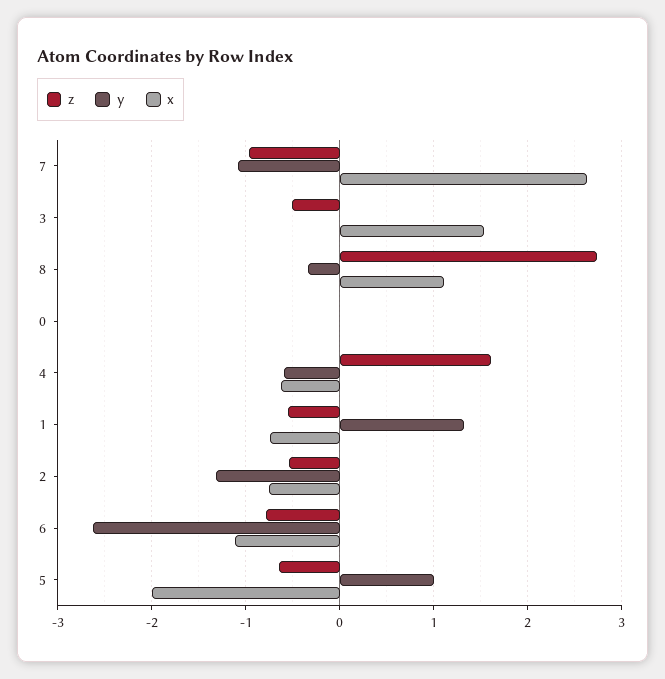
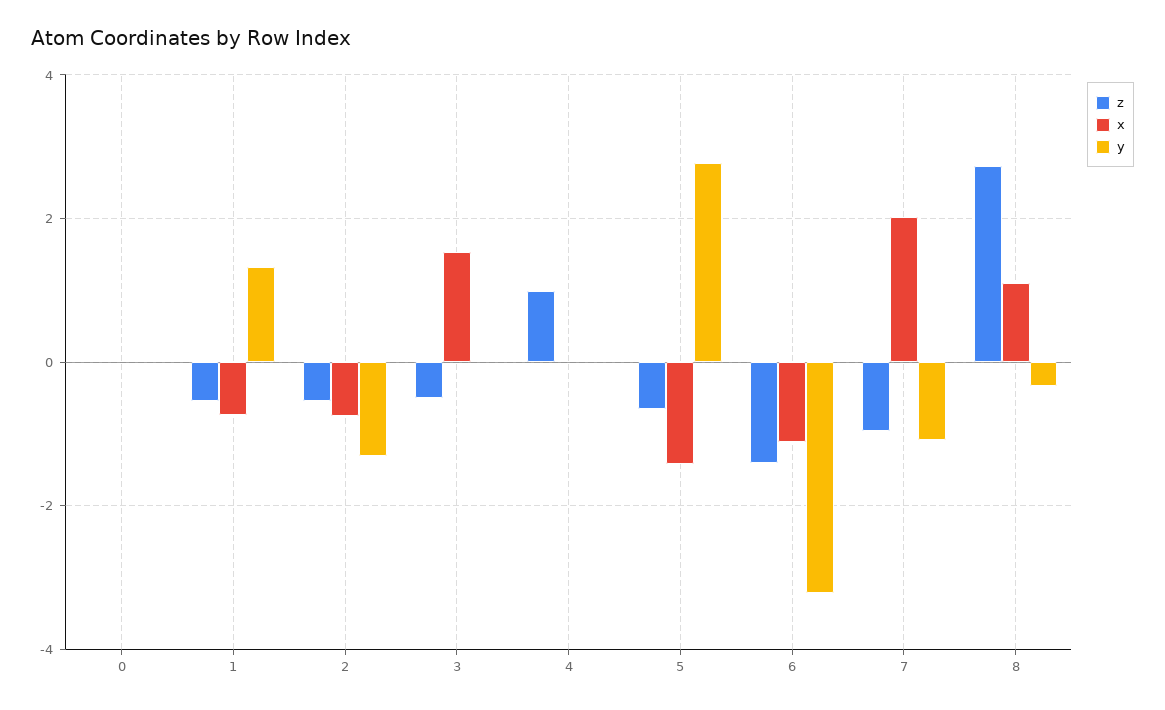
x, 7: 2.6 -> 2
z, 4: 1.6 -> 1
y, 4: -0.6 -> 0
x, 4: -0.6 -> 0
z, 6: -0.8 -> -1.4
y, 6: -2.6 -> -3.2
y, 5: 1 -> 2.8
x, 5: -2 -> -1.4

